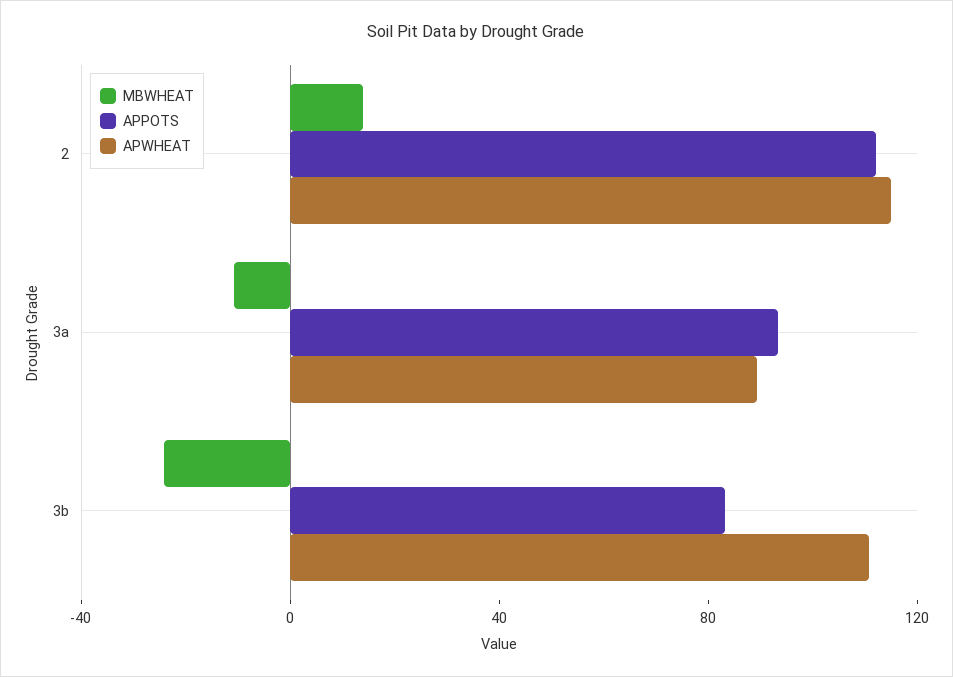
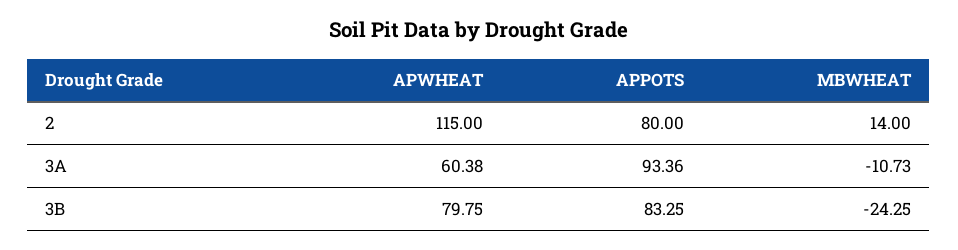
APPOTS, 2: 110 -> 80
APWHEAT, 3a: 90 -> 60.38
APWHEAT, 3b: 110 -> 79.75

